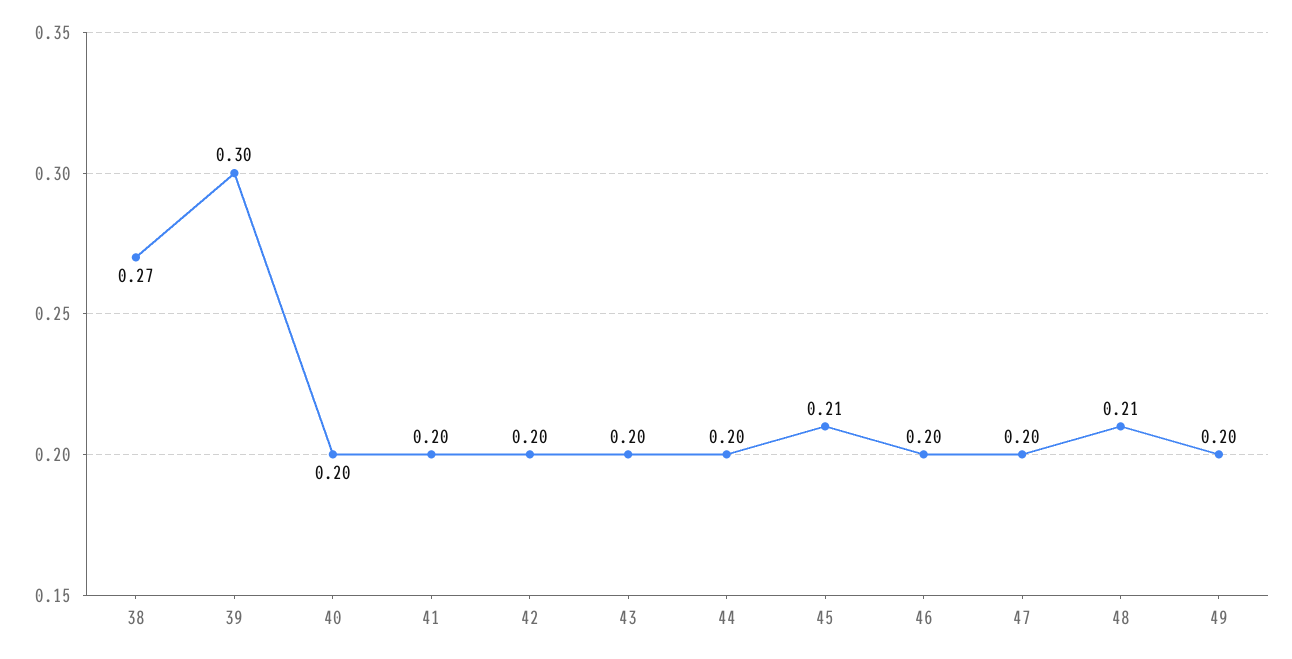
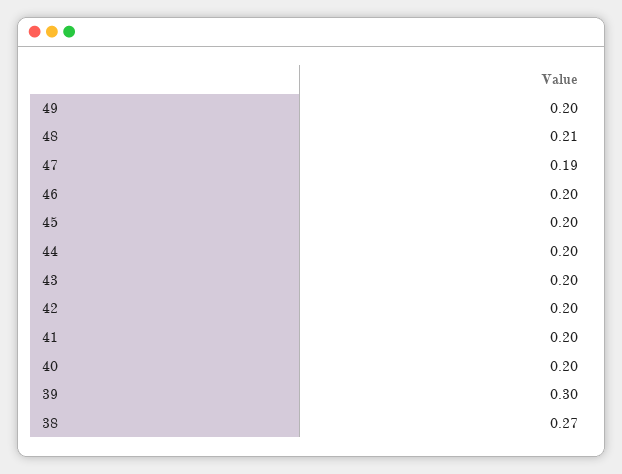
45: 0.21 -> 0.2
47: 0.2 -> 0.19

